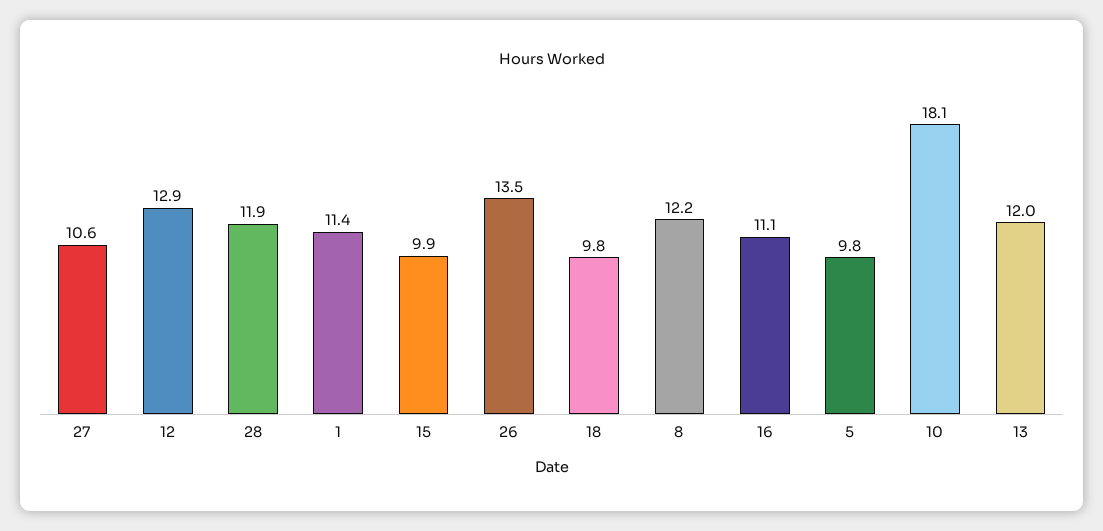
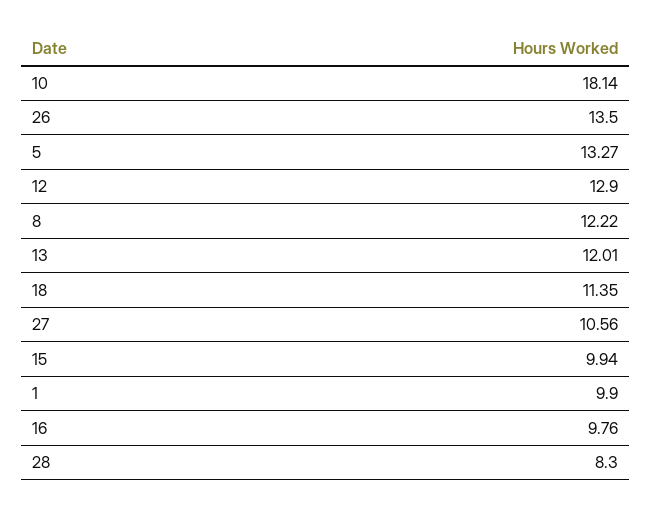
28: 11.9 -> 8.3
1: 11.4 -> 9.9
18: 9.8 -> 11.35
16: 11.1 -> 9.76
5: 9.8 -> 13.27

